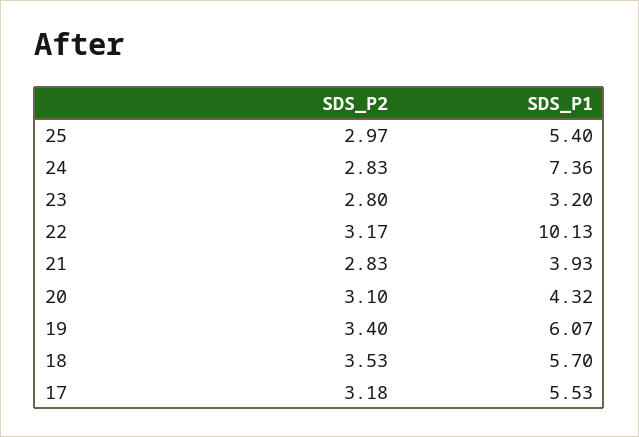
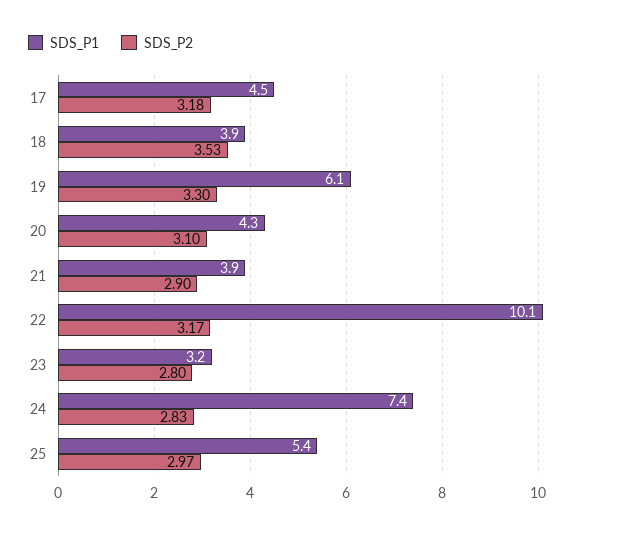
SDS_P2, 21: 2.83 -> 2.9
SDS_P2, 19: 3.4 -> 3.3
SDS_P1, 18: 5.7 -> 3.9
SDS_P1, 17: 5.53 -> 4.5

